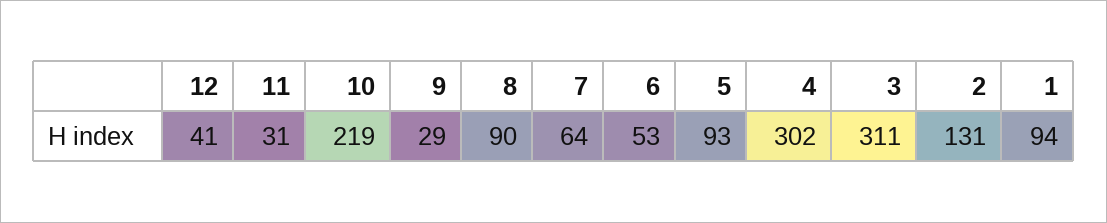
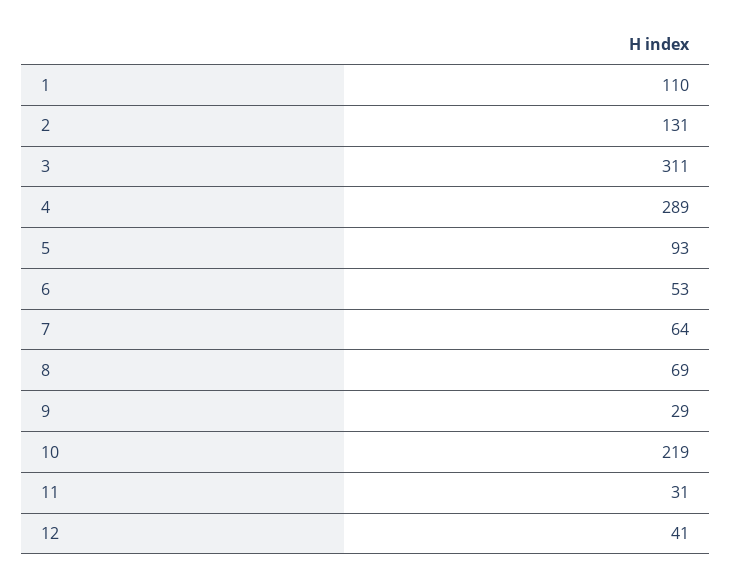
8: 90 -> 69
4: 302 -> 289
1: 94 -> 110

